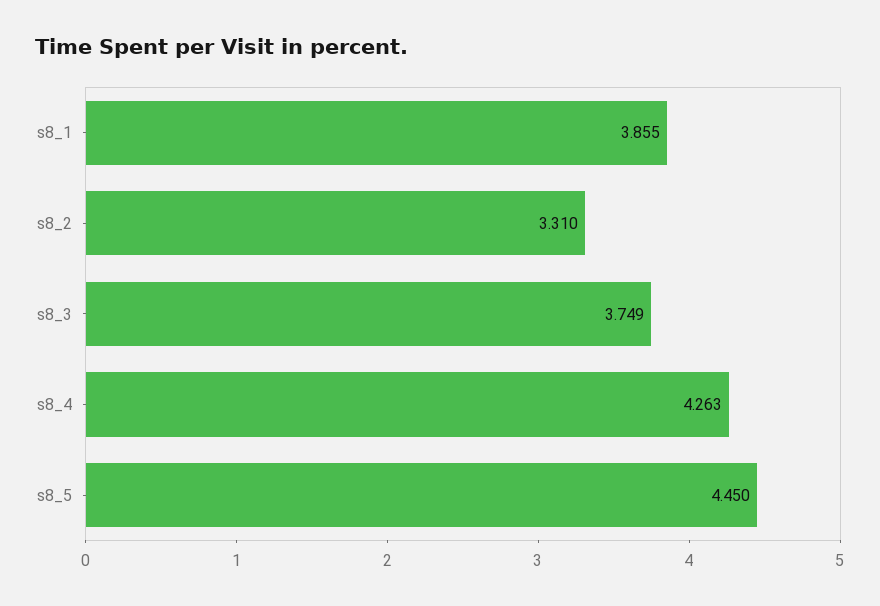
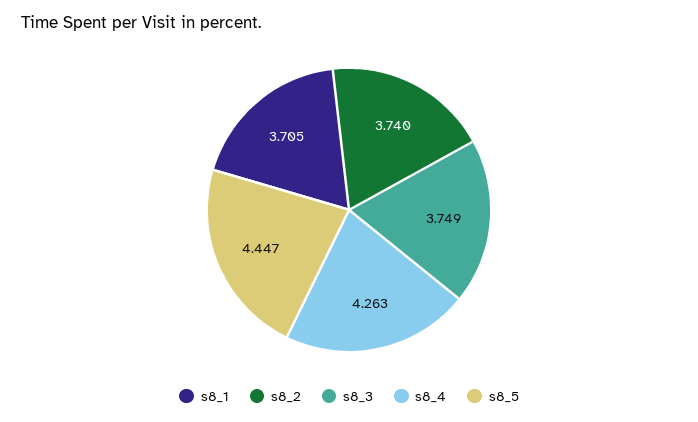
s8_1: 3.855 -> 3.705
s8_2: 3.31 -> 3.74
s8_5: 4.45 -> 4.447

